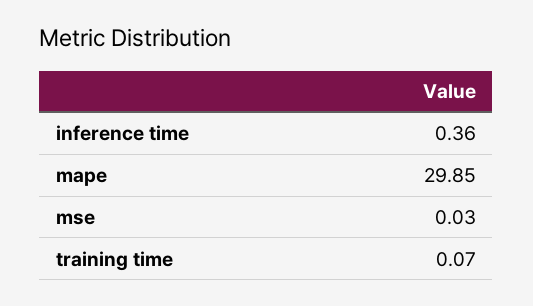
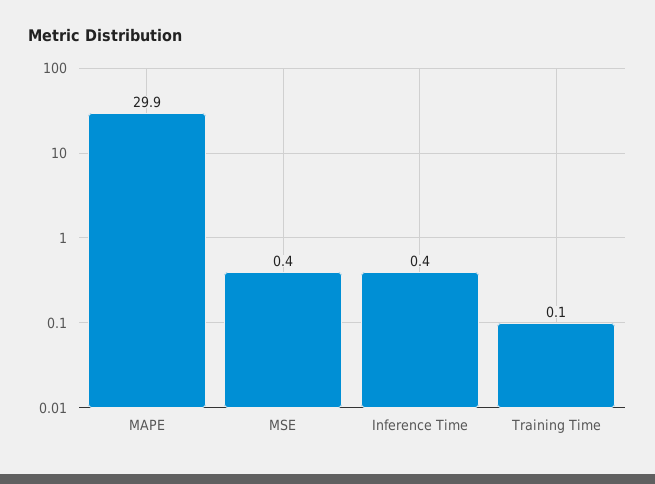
mse: 0.03 -> 0.4

